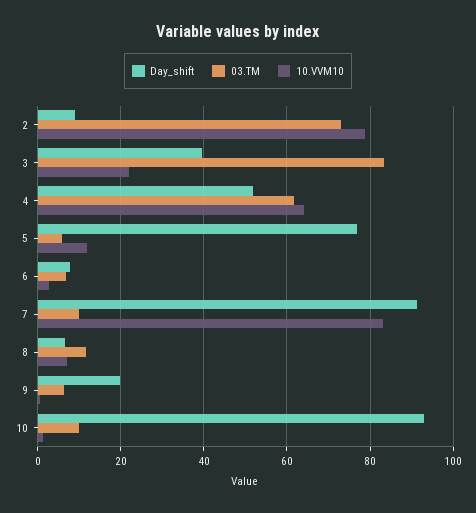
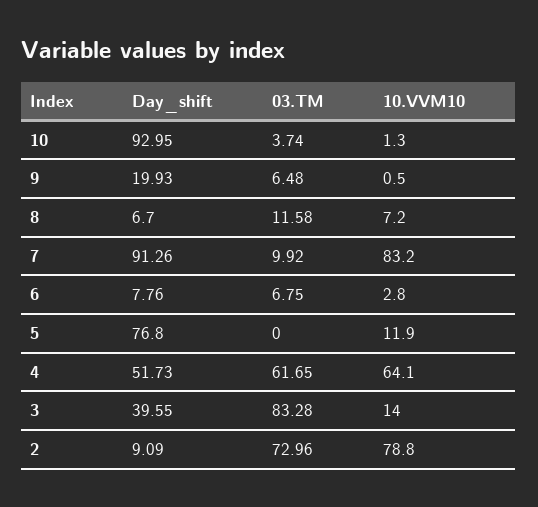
10.VVM10, 3: 22 -> 14
03.TM, 5: 6 -> 0
03.TM, 10: 10 -> 3.74

